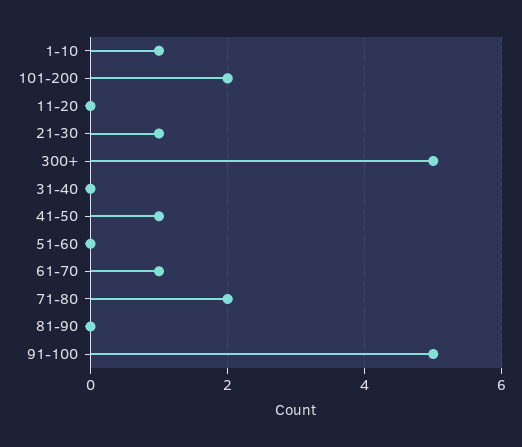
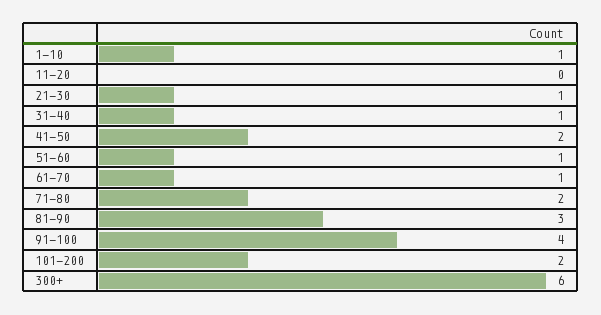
300+: 5 -> 6
31-40: 0 -> 1
41-50: 1 -> 2
51-60: 0 -> 1
81-90: 0 -> 3
91-100: 5 -> 4

